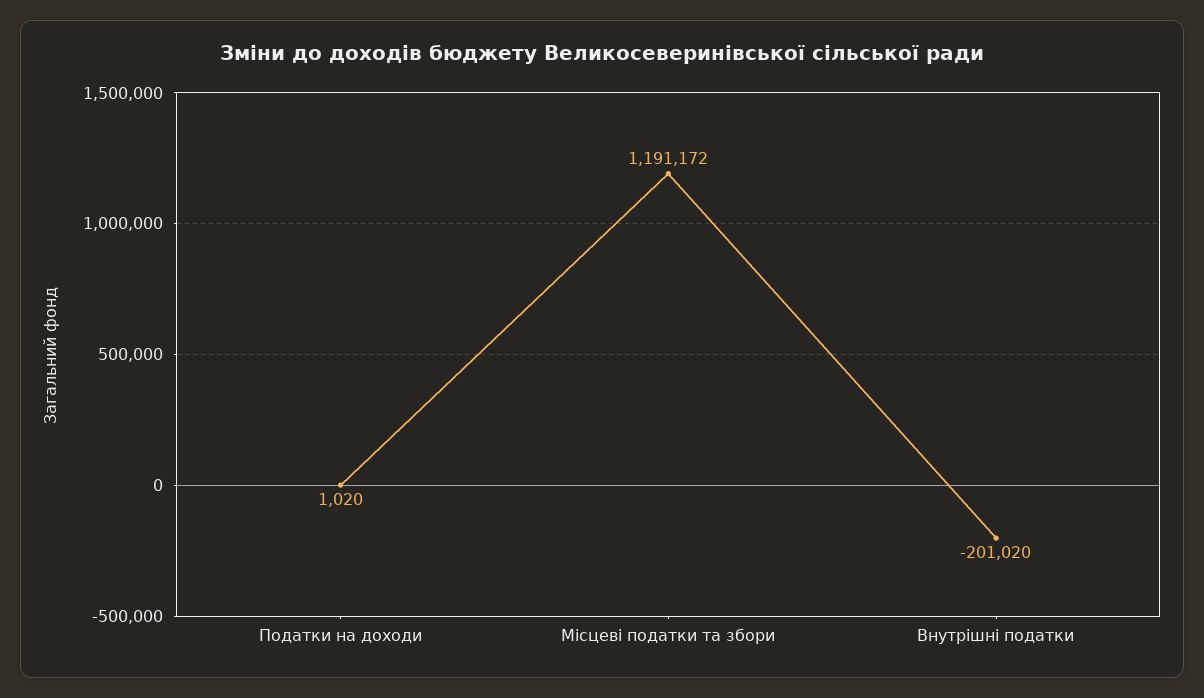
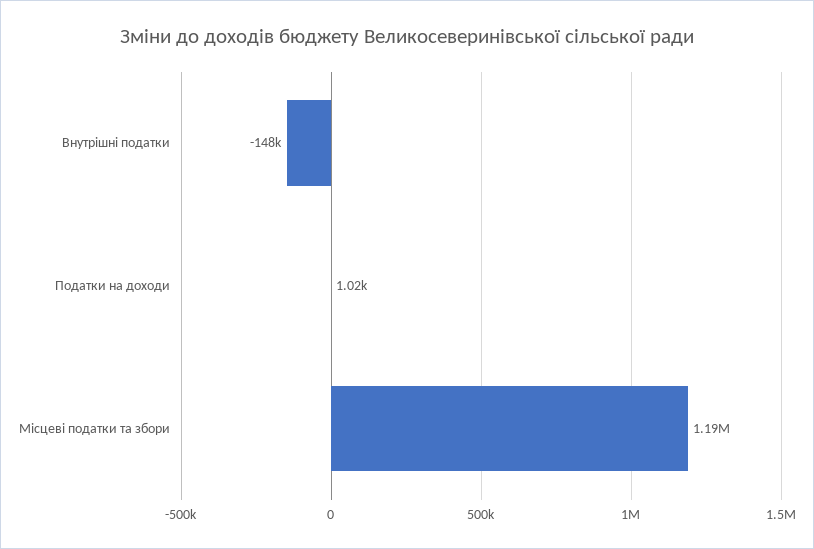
Внутрішні податки: -201020 -> -148000

